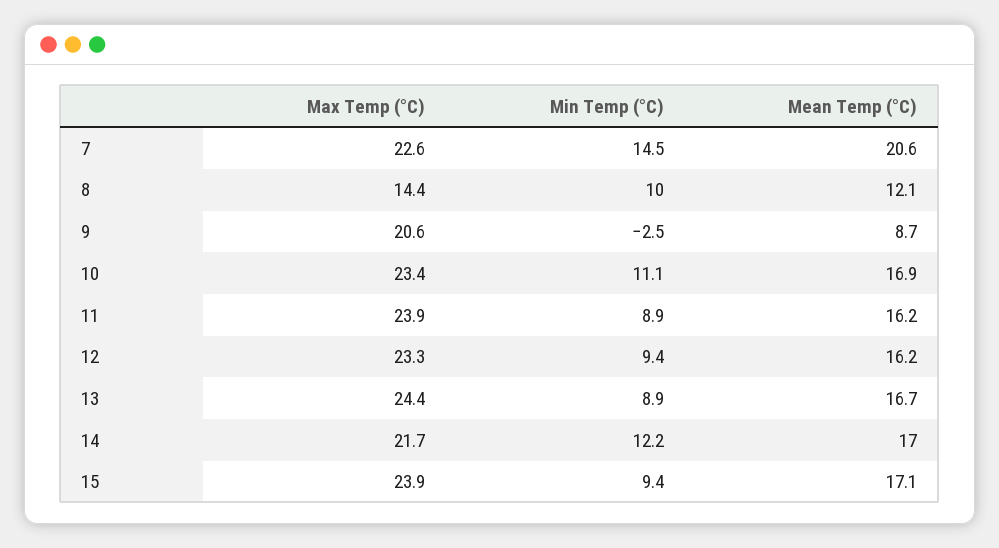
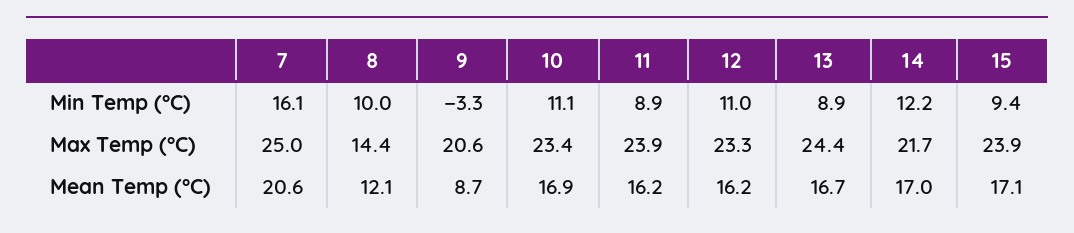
Max Temp (°C), 7: 22.6 -> 25
Min Temp (°C), 7: 14.5 -> 16.1
Min Temp (°C), 9: -2.5 -> -3.3
Min Temp (°C), 12: 9.4 -> 11

